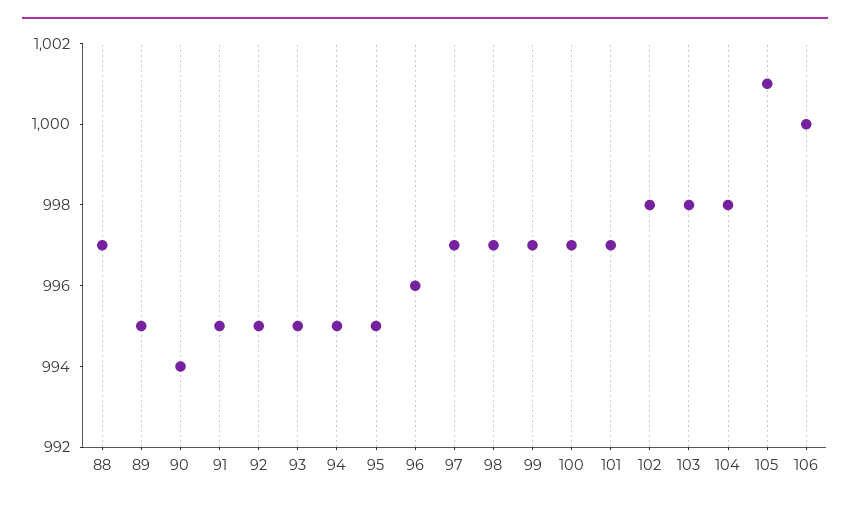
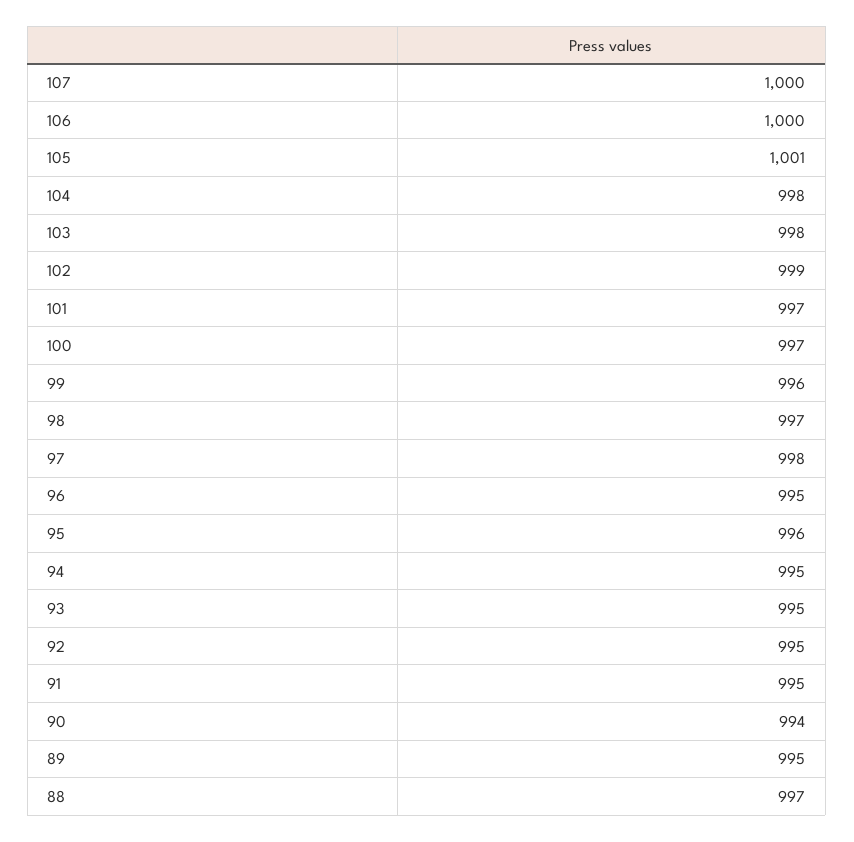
95: 995 -> 996
96: 996 -> 995
97: 997 -> 998
99: 997 -> 996
102: 998 -> 999
107: none -> 1000

